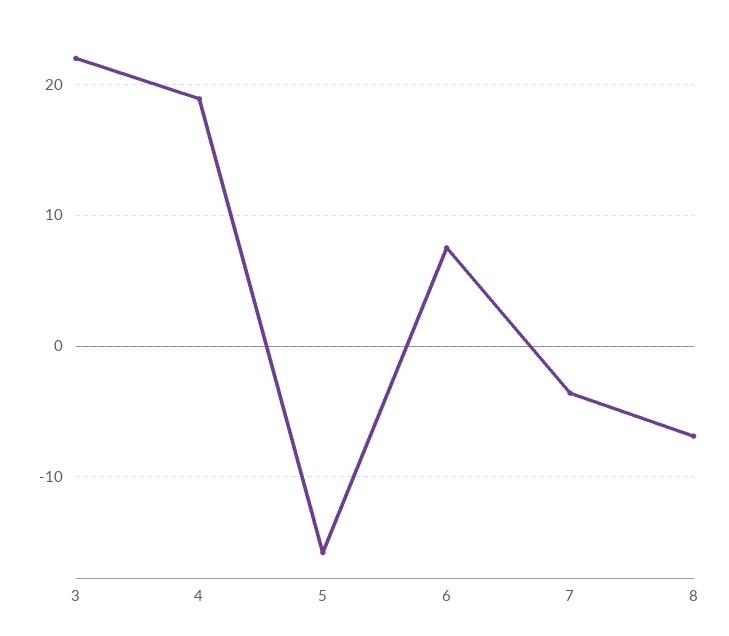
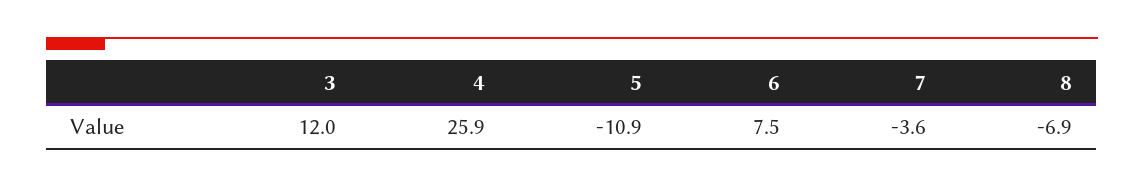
3: 22 -> 12
4: 19 -> 25.9
5: -16 -> -10.9

